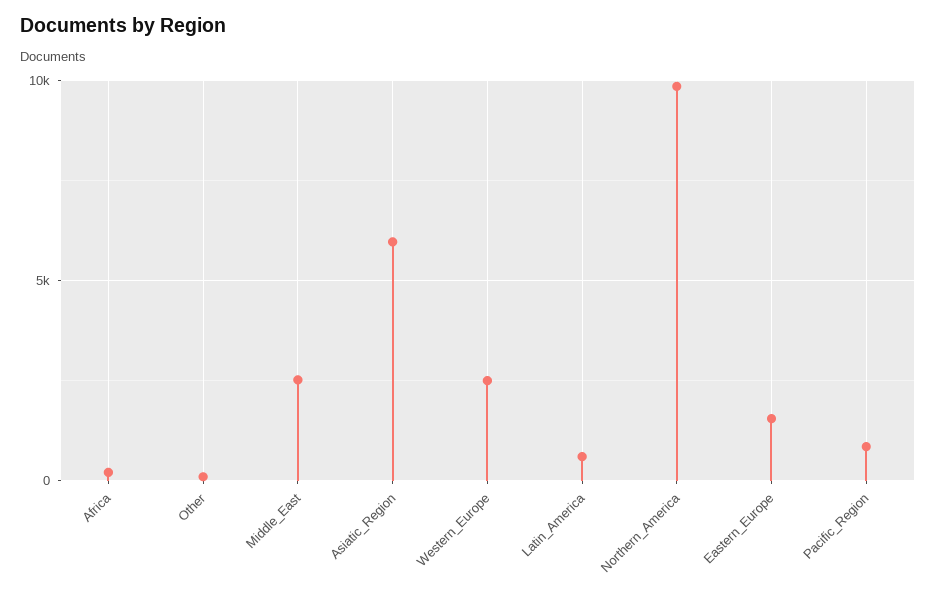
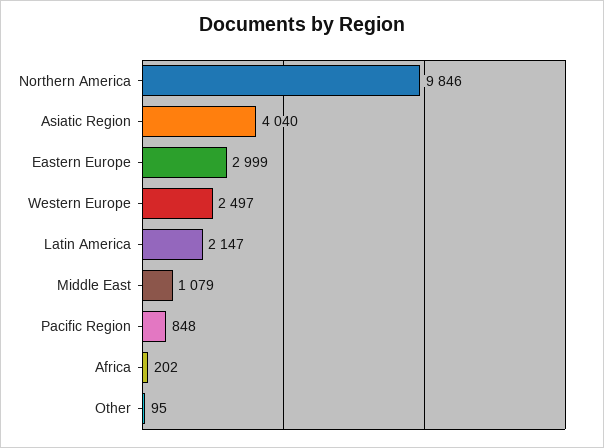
Middle_East: 2500 -> 1079
Asiatic_Region: 6000 -> 4040
Latin_America: 500 -> 2147
Eastern_Europe: 1500 -> 2999

